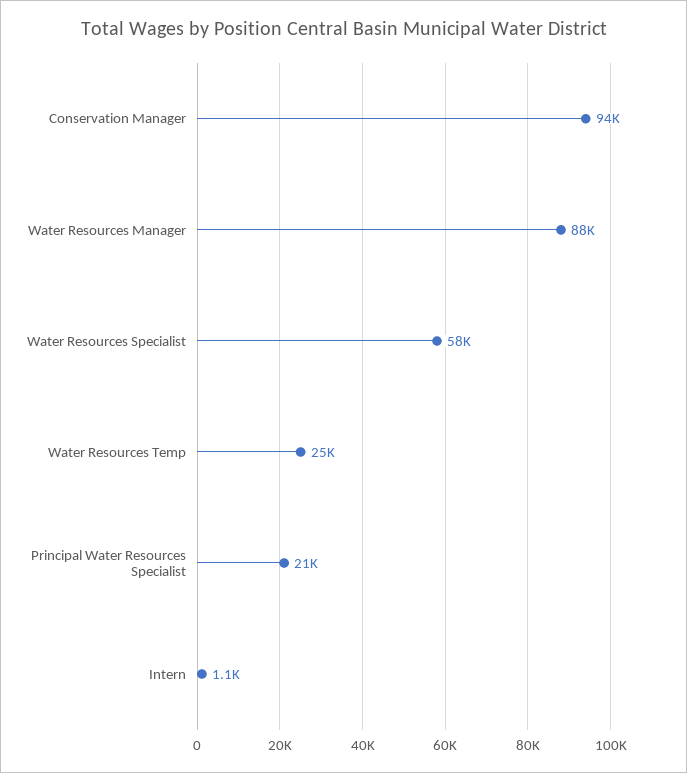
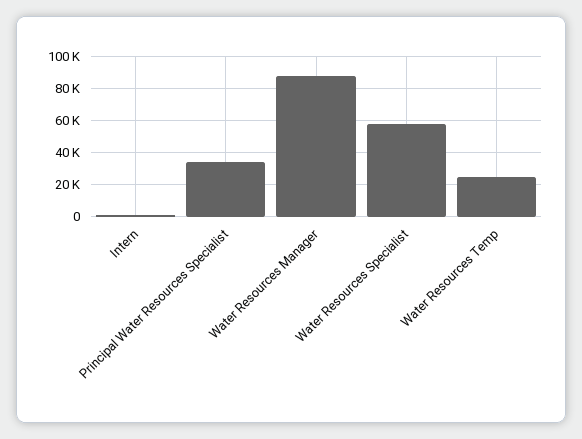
Conservation Manager: 94000 -> none
Principal Water Resources Specialist: 21000 -> 35000

